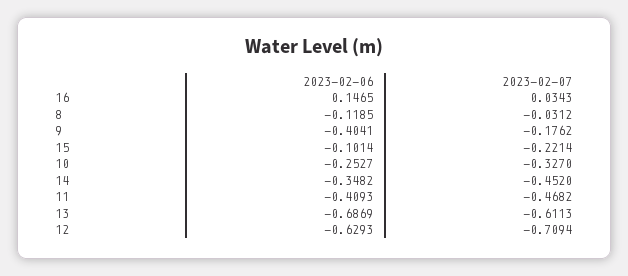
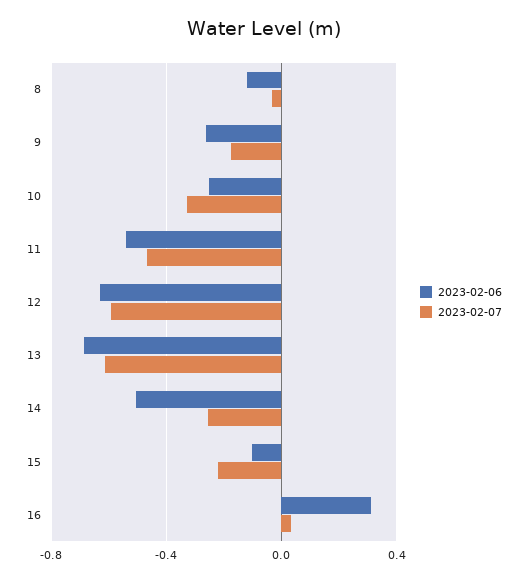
2023-02-06, 16: 0.1465 -> 0.3
2023-02-06, 9: -0.4041 -> -0.25
2023-02-06, 14: -0.3482 -> -0.5
2023-02-07, 14: -0.452 -> -0.25
2023-02-06, 11: -0.4093 -> -0.55
2023-02-07, 12: -0.7094 -> -0.6

